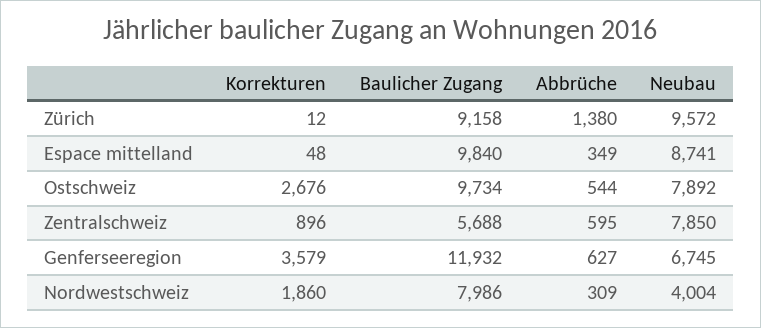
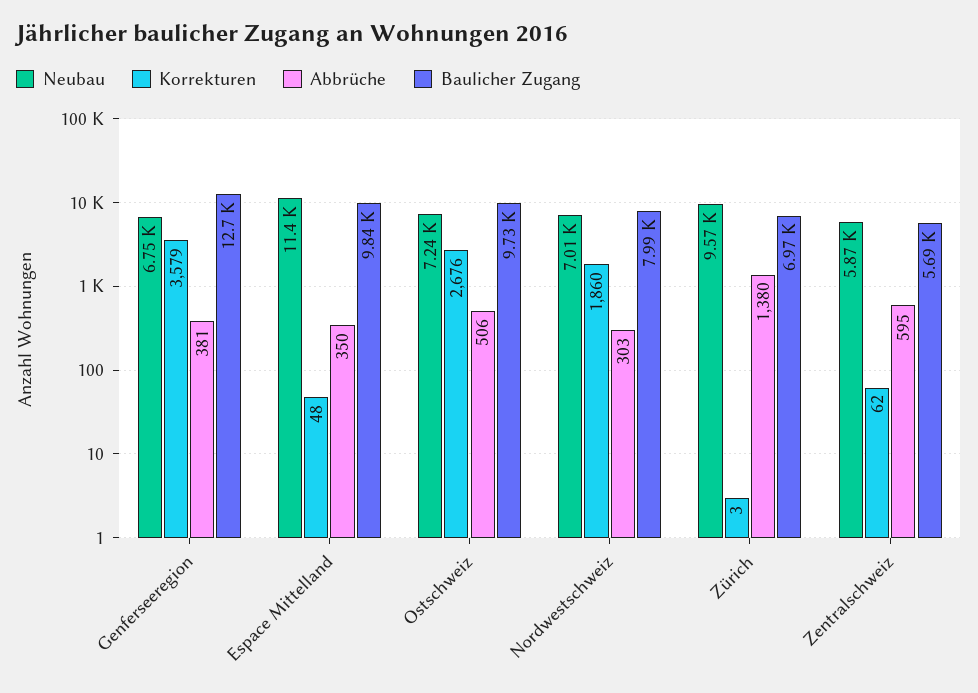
Korrekturen, Zürich: 12 -> 3
Baulicher Zugang, Zürich: 9158 -> 6970
Abbrüche, Espace mittelland: 349 -> 350
Neubau, Espace mittelland: 8741 -> 11400
Abbrüche, Ostschweiz: 544 -> 506
Neubau, Ostschweiz: 7892 -> 7240
Korrekturen, Zentralschweiz: 896 -> 62
Neubau, Zentralschweiz: 7850 -> 5870
Baulicher Zugang, Genferseeregion: 11932 -> 12700
Abbrüche, Genferseeregion: 627 -> 381
Abbrüche, Nordwestschweiz: 309 -> 303
Neubau, Nordwestschweiz: 4004 -> 7010

